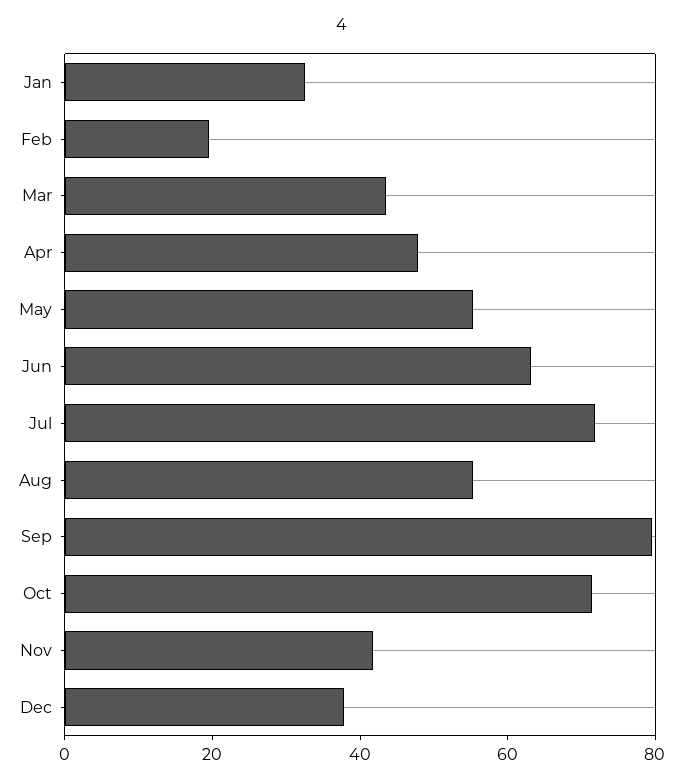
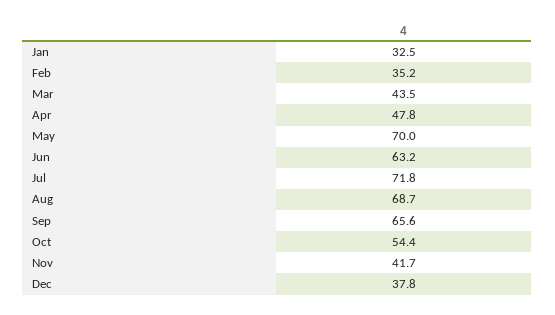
Feb: 20 -> 35.2
May: 55 -> 70
Aug: 55 -> 68.7
Sep: 80 -> 65.6
Oct: 70 -> 54.4

